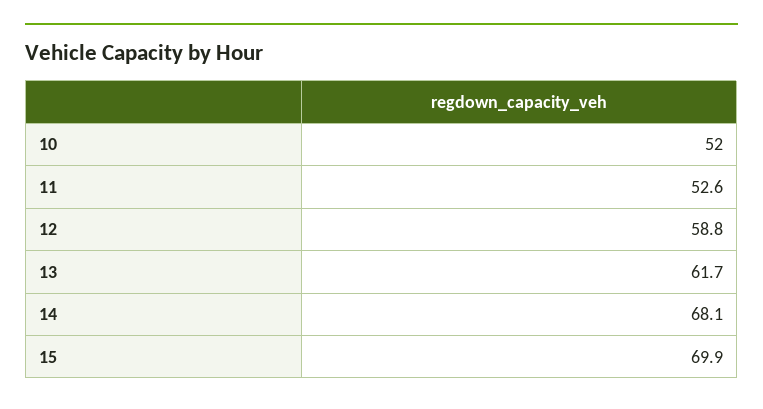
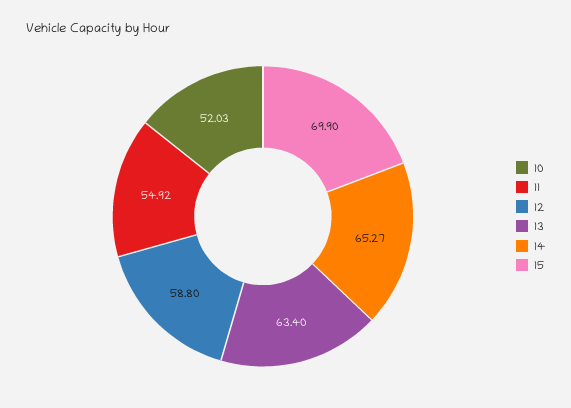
11: 52.6 -> 54.92
13: 61.7 -> 63.4
14: 68.1 -> 65.27

